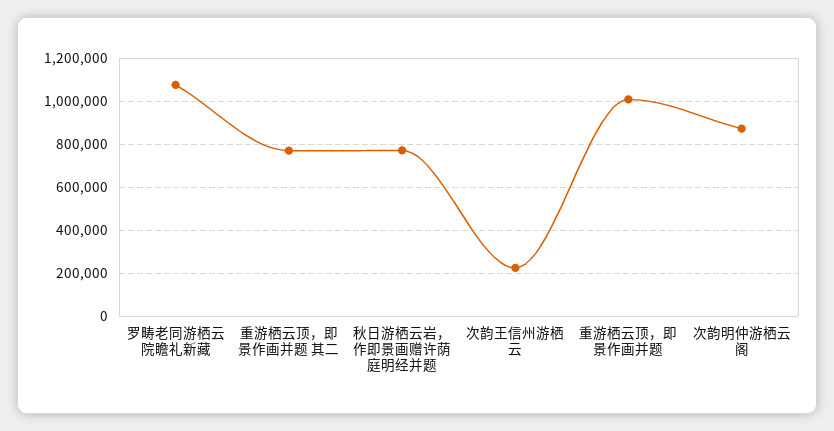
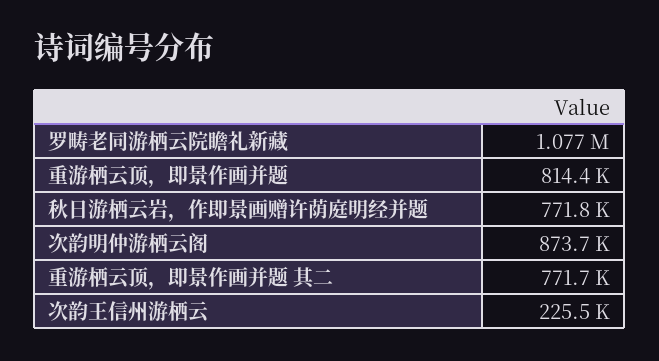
重游栖云顶，即景作画并题: 1000000 -> 814400

